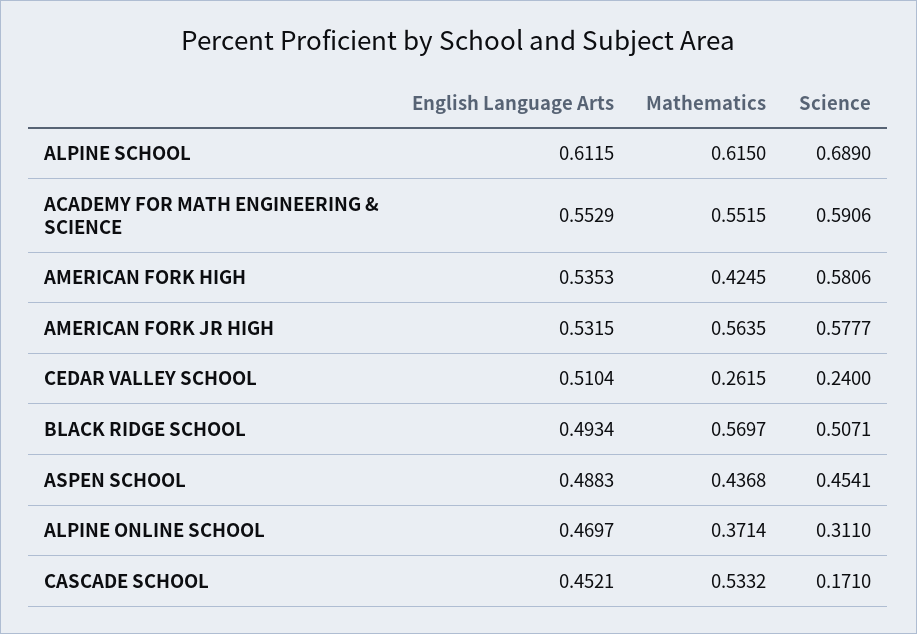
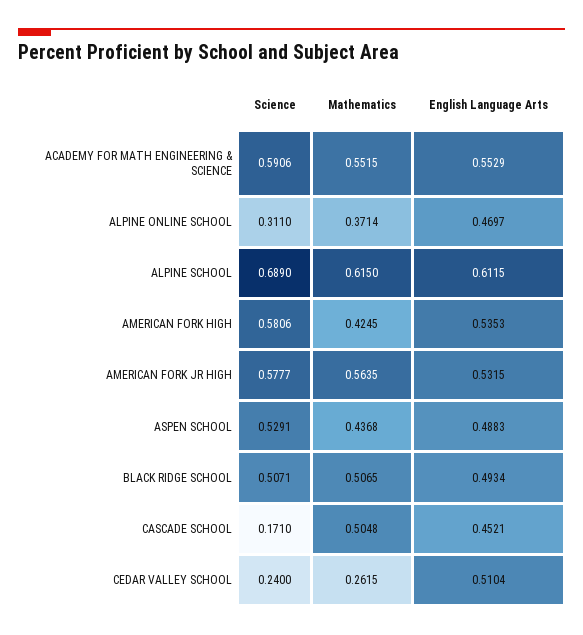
Mathematics, BLACK RIDGE SCHOOL: 0.5697 -> 0.5065
Science, ASPEN SCHOOL: 0.4541 -> 0.5291
Mathematics, CASCADE SCHOOL: 0.5332 -> 0.5048

